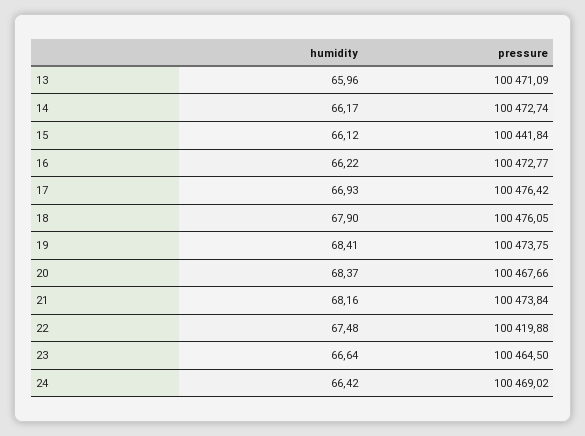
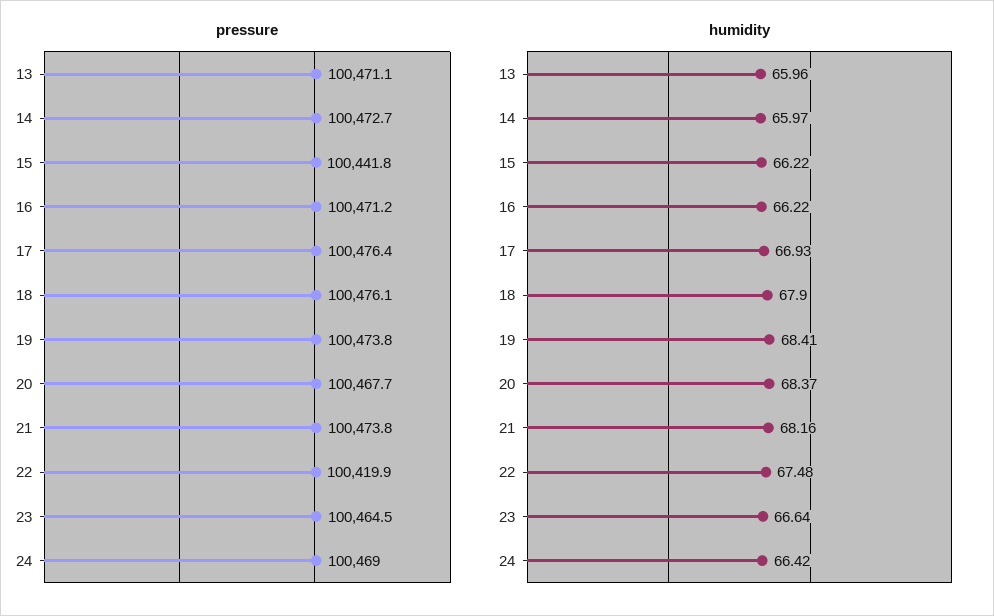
humidity, 14: 66.17 -> 65.97
humidity, 15: 66.12 -> 66.22
pressure, 16: 100472.77 -> 100471.2

